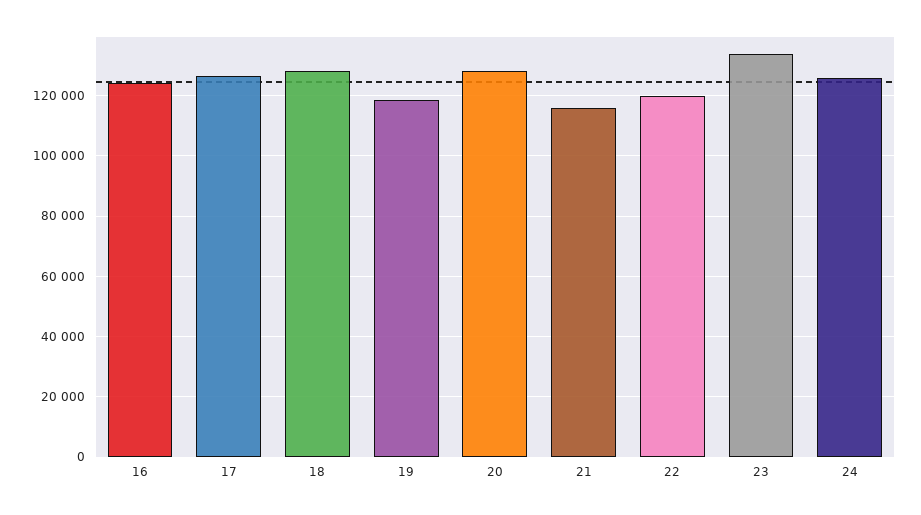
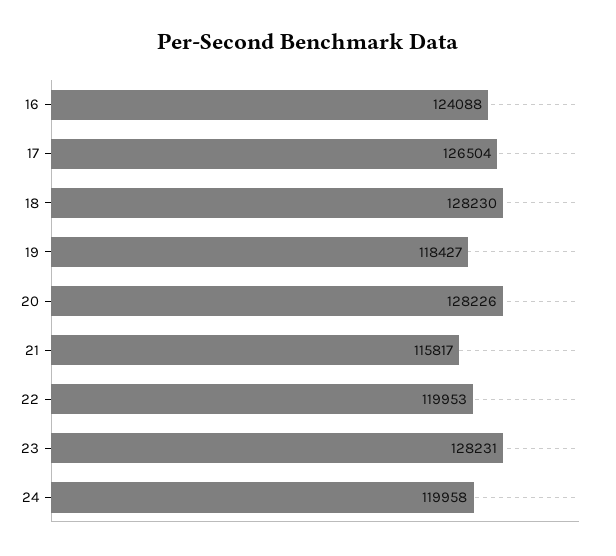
23: 134000 -> 128231
24: 126000 -> 119958

